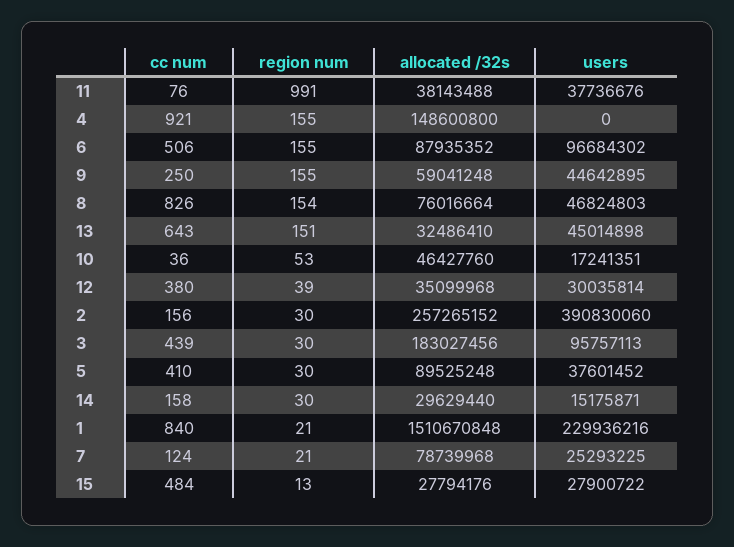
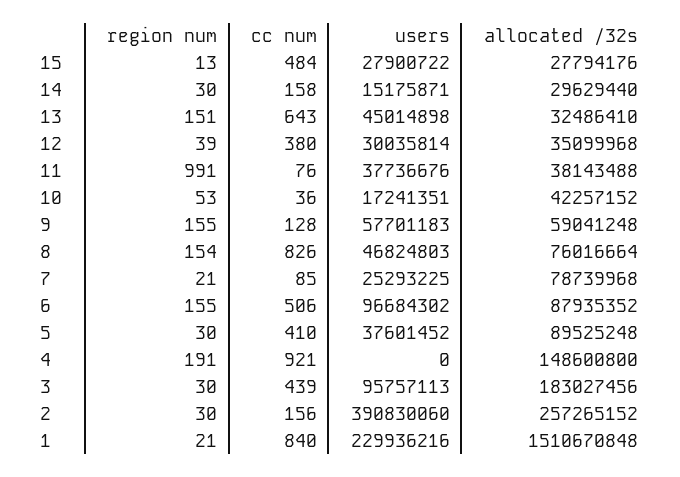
region num, 4: 155 -> 191
cc num, 9: 250 -> 128
users, 9: 44642895 -> 57701183
allocated /32s, 10: 46427760 -> 42257152
cc num, 7: 124 -> 85

